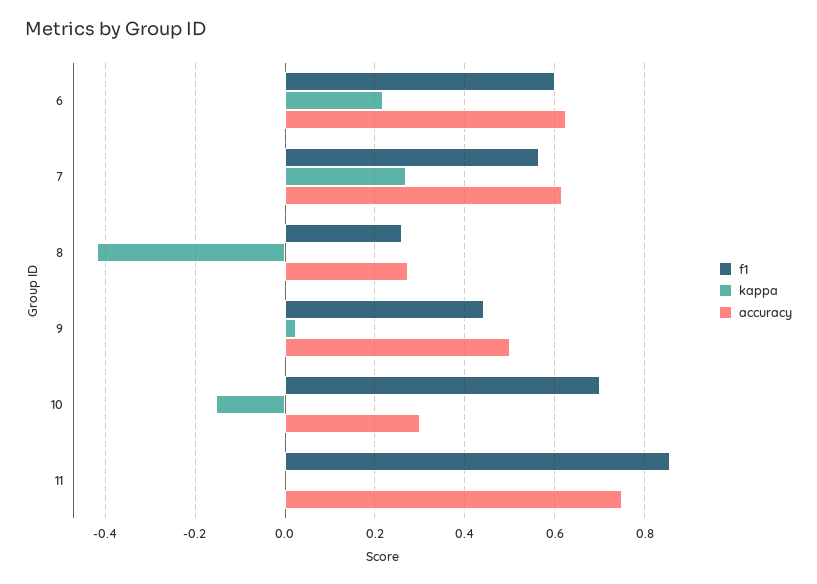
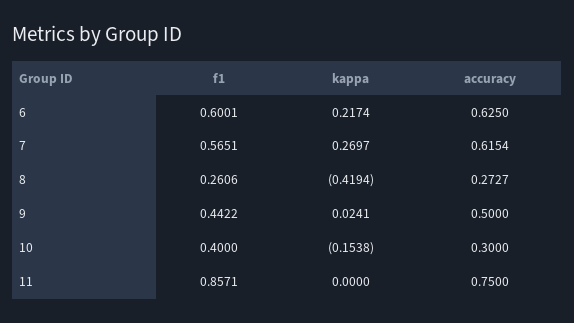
f1, 10: 0.7 -> 0.4

